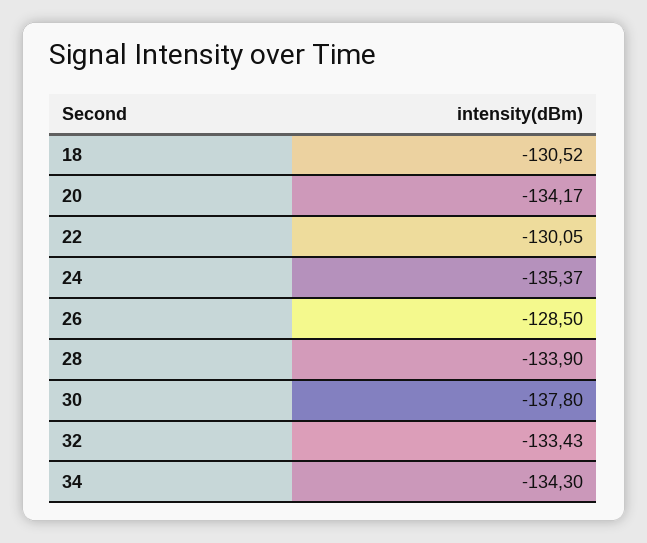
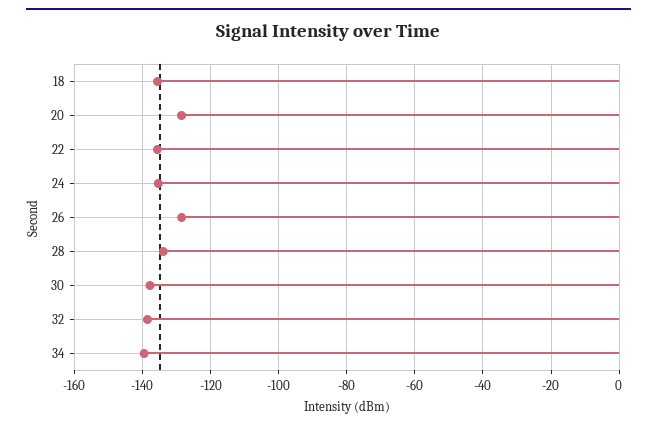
18: -130.52 -> -136
20: -134.17 -> -128
22: -130.05 -> -136
32: -133.43 -> -138
34: -134.3 -> -140

